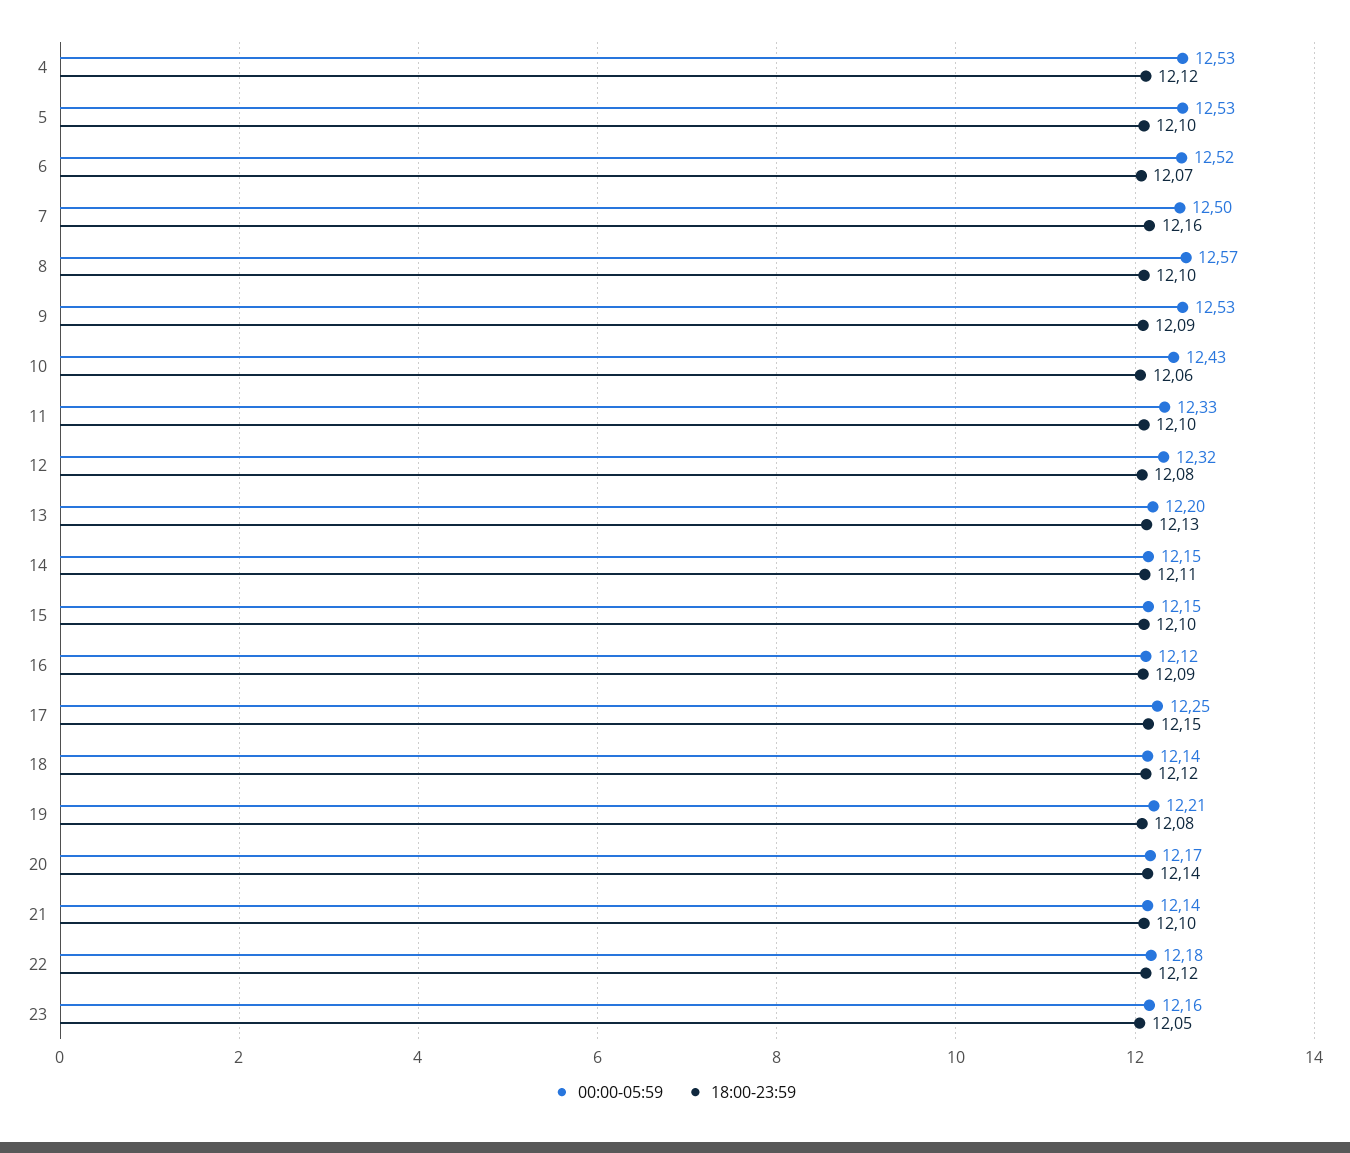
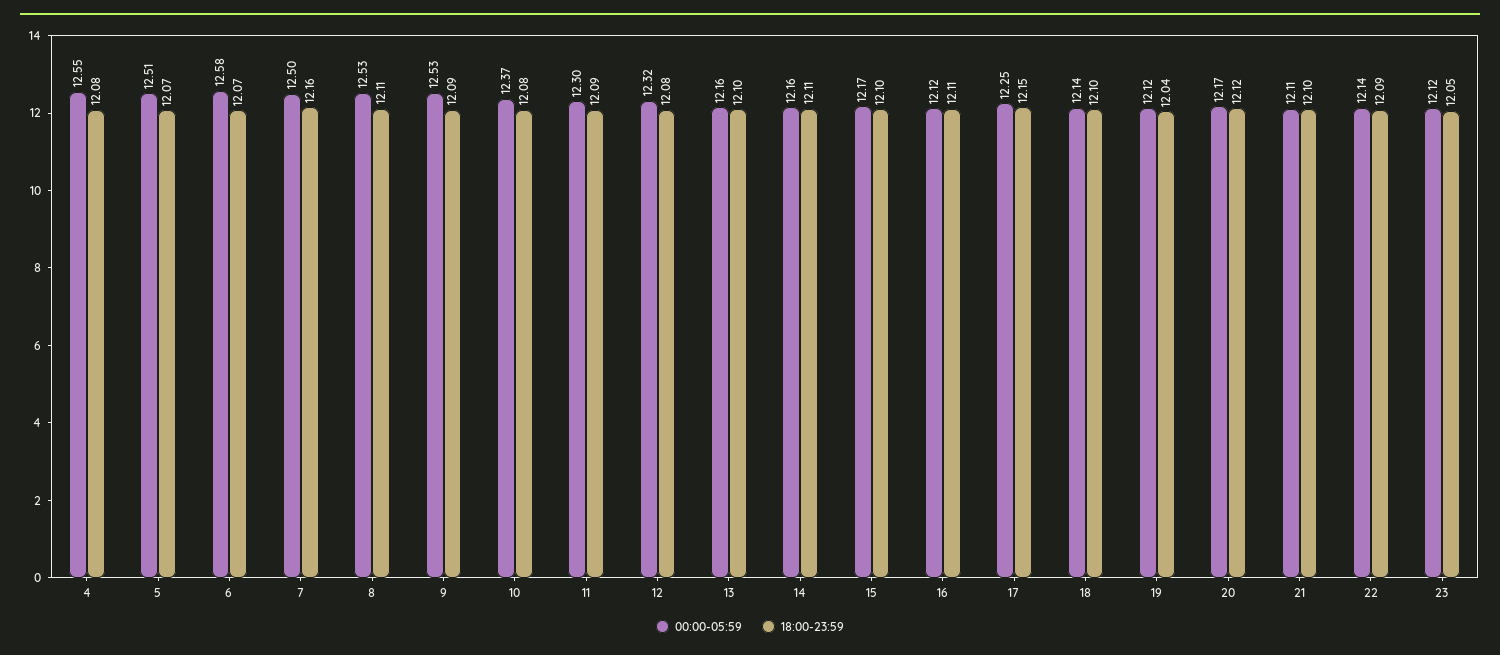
00:00-05:59, 4: 12.53 -> 12.55
18:00-23:59, 4: 12.12 -> 12.08
00:00-05:59, 5: 12.53 -> 12.51
18:00-23:59, 5: 12.1 -> 12.07
00:00-05:59, 6: 12.52 -> 12.58
00:00-05:59, 8: 12.57 -> 12.53
18:00-23:59, 8: 12.1 -> 12.11
00:00-05:59, 10: 12.43 -> 12.37
18:00-23:59, 10: 12.06 -> 12.08
00:00-05:59, 11: 12.33 -> 12.3
18:00-23:59, 11: 12.1 -> 12.09
00:00-05:59, 13: 12.2 -> 12.16
18:00-23:59, 13: 12.13 -> 12.1
00:00-05:59, 14: 12.15 -> 12.16
00:00-05:59, 15: 12.15 -> 12.17
18:00-23:59, 16: 12.09 -> 12.11
18:00-23:59, 18: 12.12 -> 12.1
00:00-05:59, 19: 12.21 -> 12.12
18:00-23:59, 19: 12.08 -> 12.04
18:00-23:59, 20: 12.14 -> 12.12
00:00-05:59, 21: 12.14 -> 12.11
00:00-05:59, 22: 12.18 -> 12.14
18:00-23:59, 22: 12.12 -> 12.09
00:00-05:59, 23: 12.16 -> 12.12

